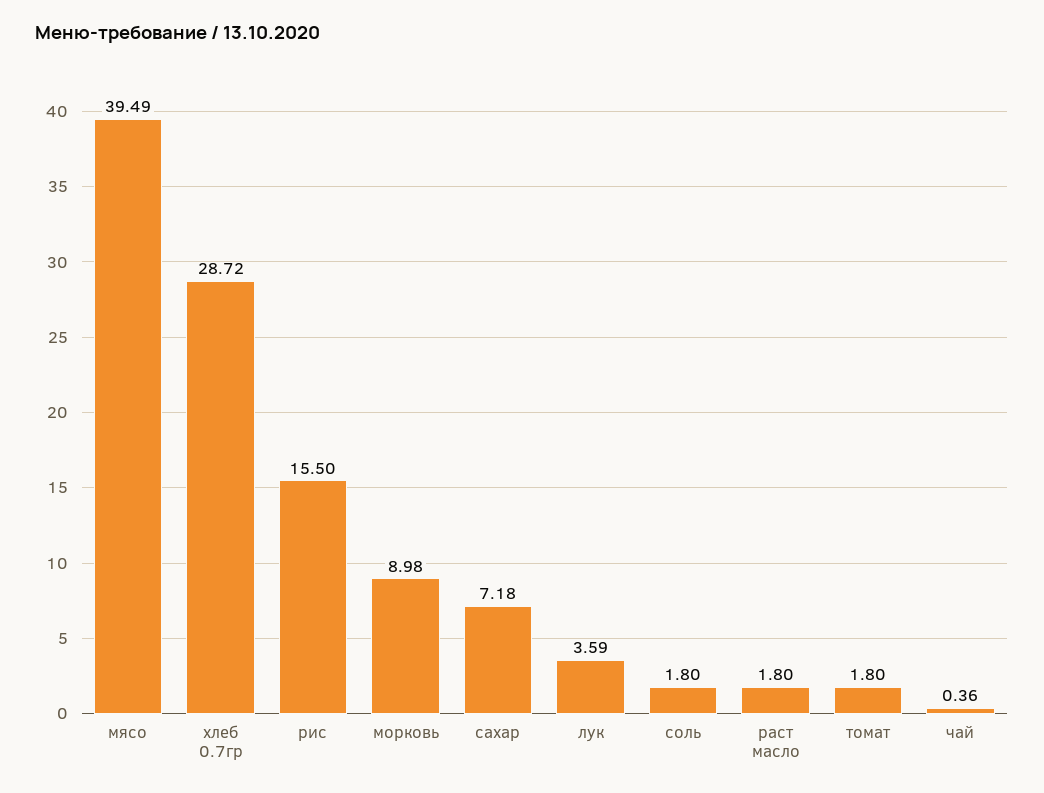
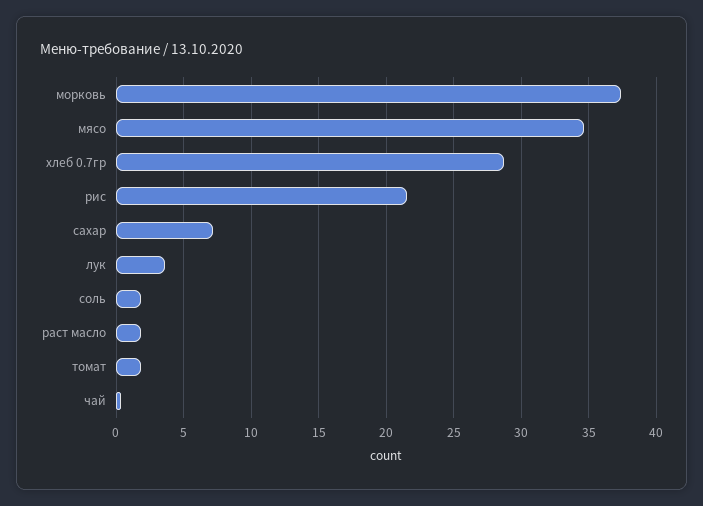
мясо: 39.49 -> 34.5
рис: 15.5 -> 21.5
морковь: 8.98 -> 37.5

